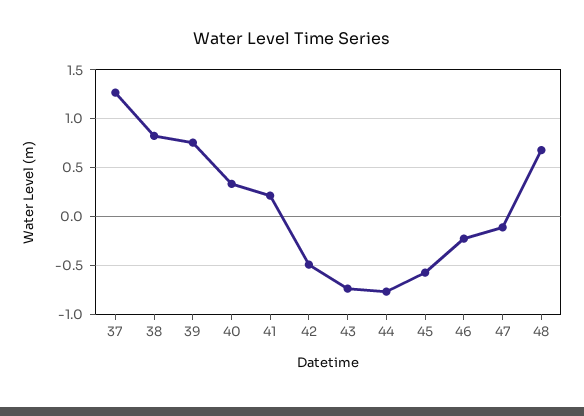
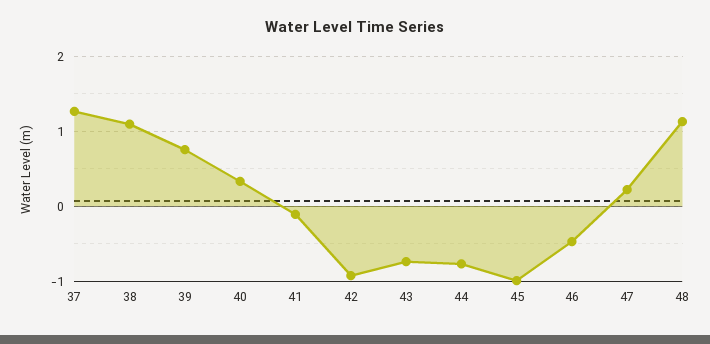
38: 0.8 -> 1.1
41: 0.2 -> -0.1
42: -0.5 -> -0.9
45: -0.6 -> -1
46: -0.2 -> -0.5
47: -0.1 -> 0.2
48: 0.7 -> 1.1

